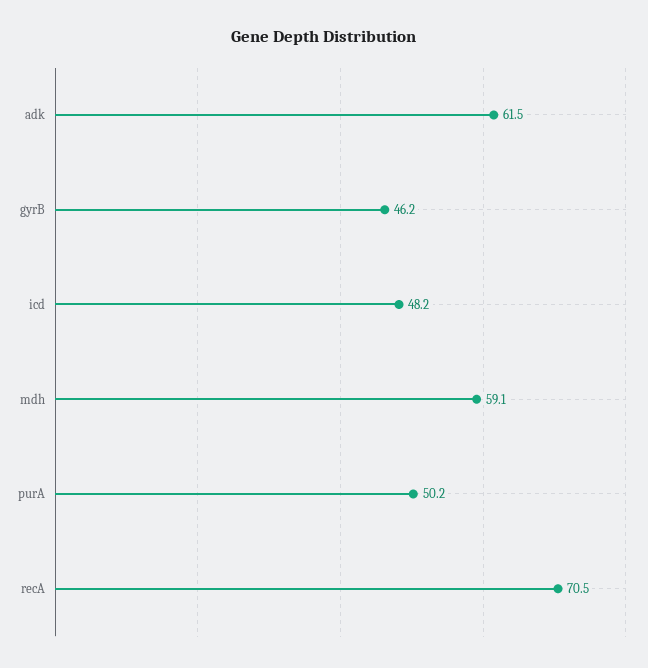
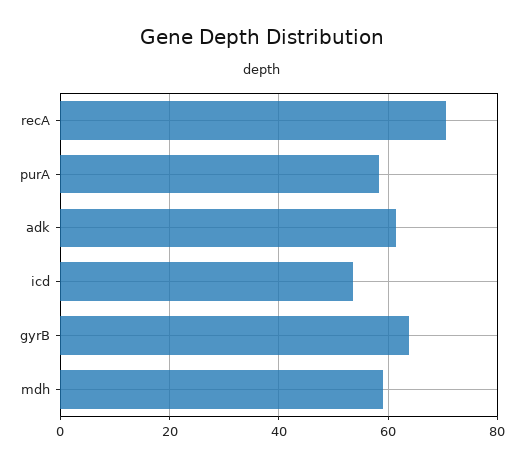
gyrB: 46.2 -> 64
icd: 48.2 -> 54
purA: 50.2 -> 58

